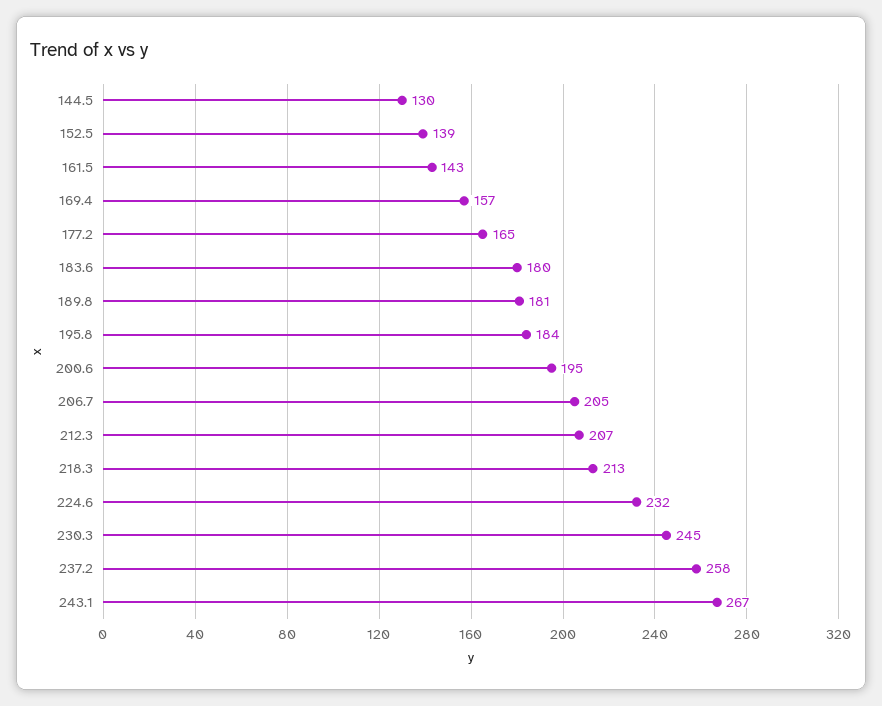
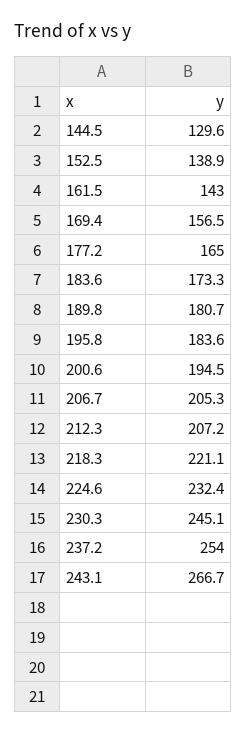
183.6: 180 -> 173.3
218.3: 213 -> 221.1
237.2: 258 -> 254

